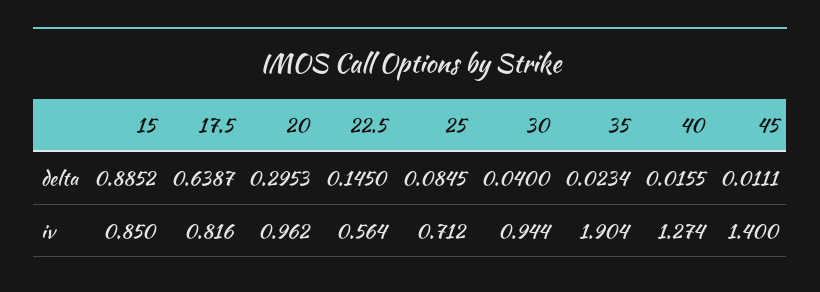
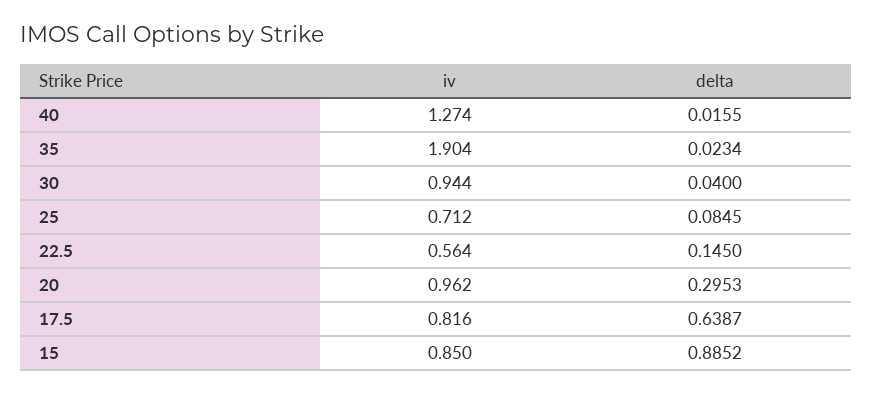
45, delta: 0.0111 -> none
45, iv: 1.4 -> none

